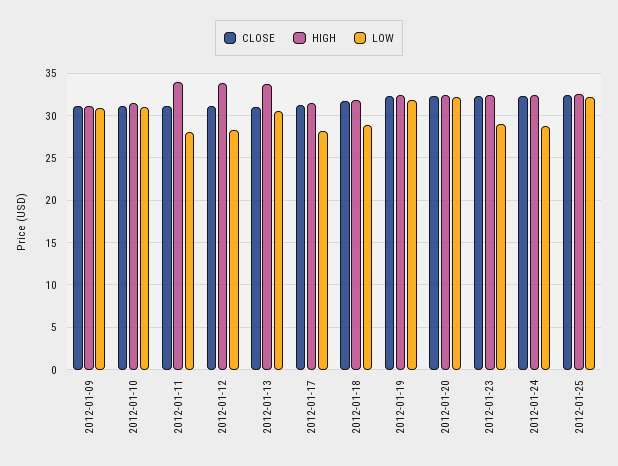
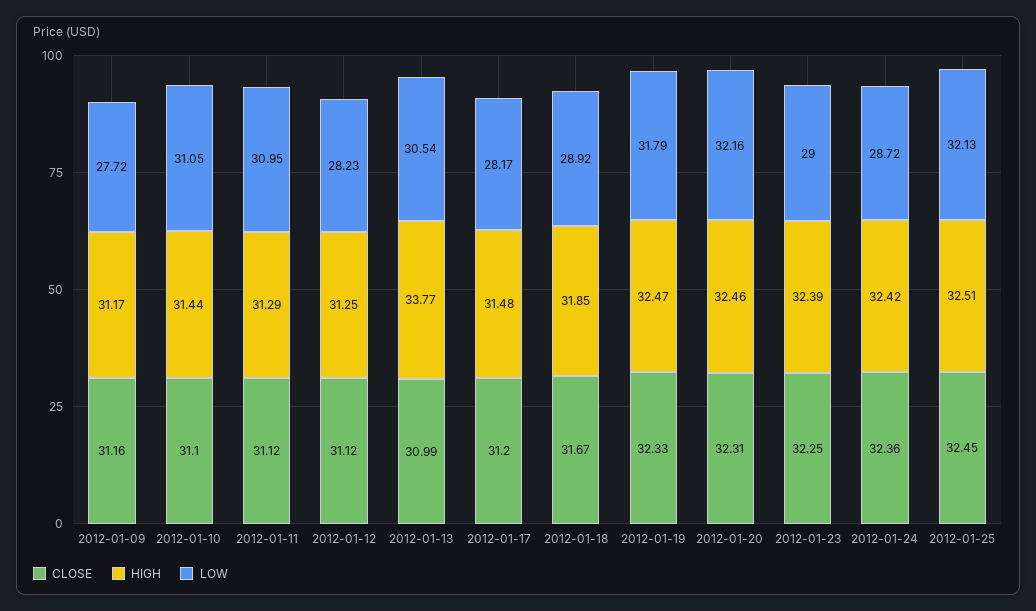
LOW, 2012-01-09: 31 -> 27.72
HIGH, 2012-01-11: 34 -> 31.29
LOW, 2012-01-11: 28 -> 30.95
HIGH, 2012-01-12: 34 -> 31.25

